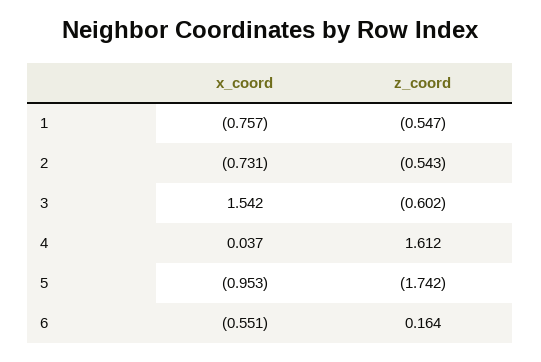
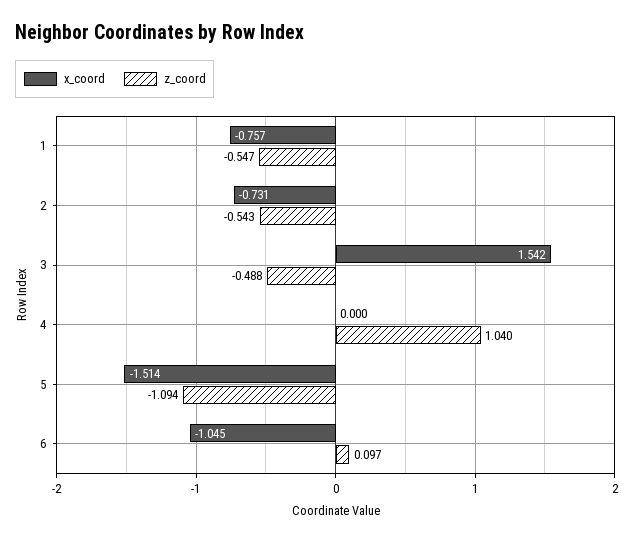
z_coord, 3: -0.602 -> -0.488
x_coord, 4: 0.037 -> 0
z_coord, 4: 1.612 -> 1.04
x_coord, 5: -0.953 -> -1.514
z_coord, 5: -1.742 -> -1.094
x_coord, 6: -0.551 -> -1.045
z_coord, 6: 0.164 -> 0.097

